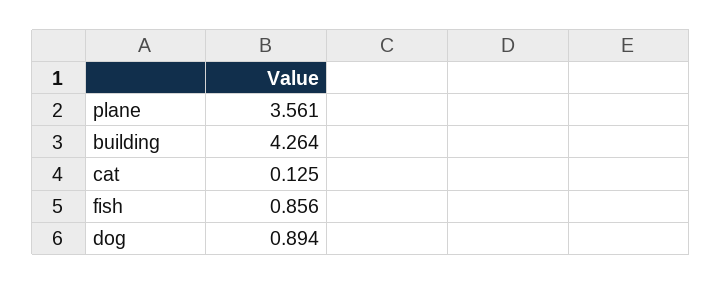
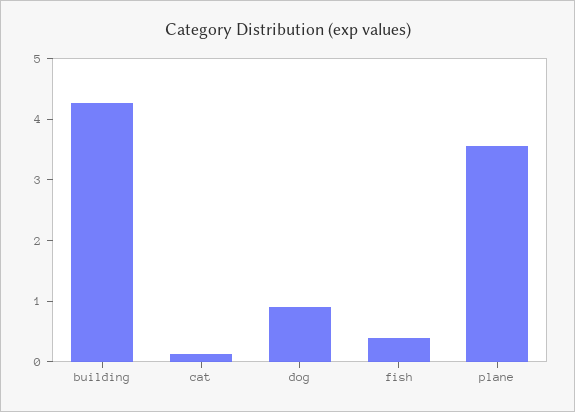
fish: 0.856 -> 0.4

